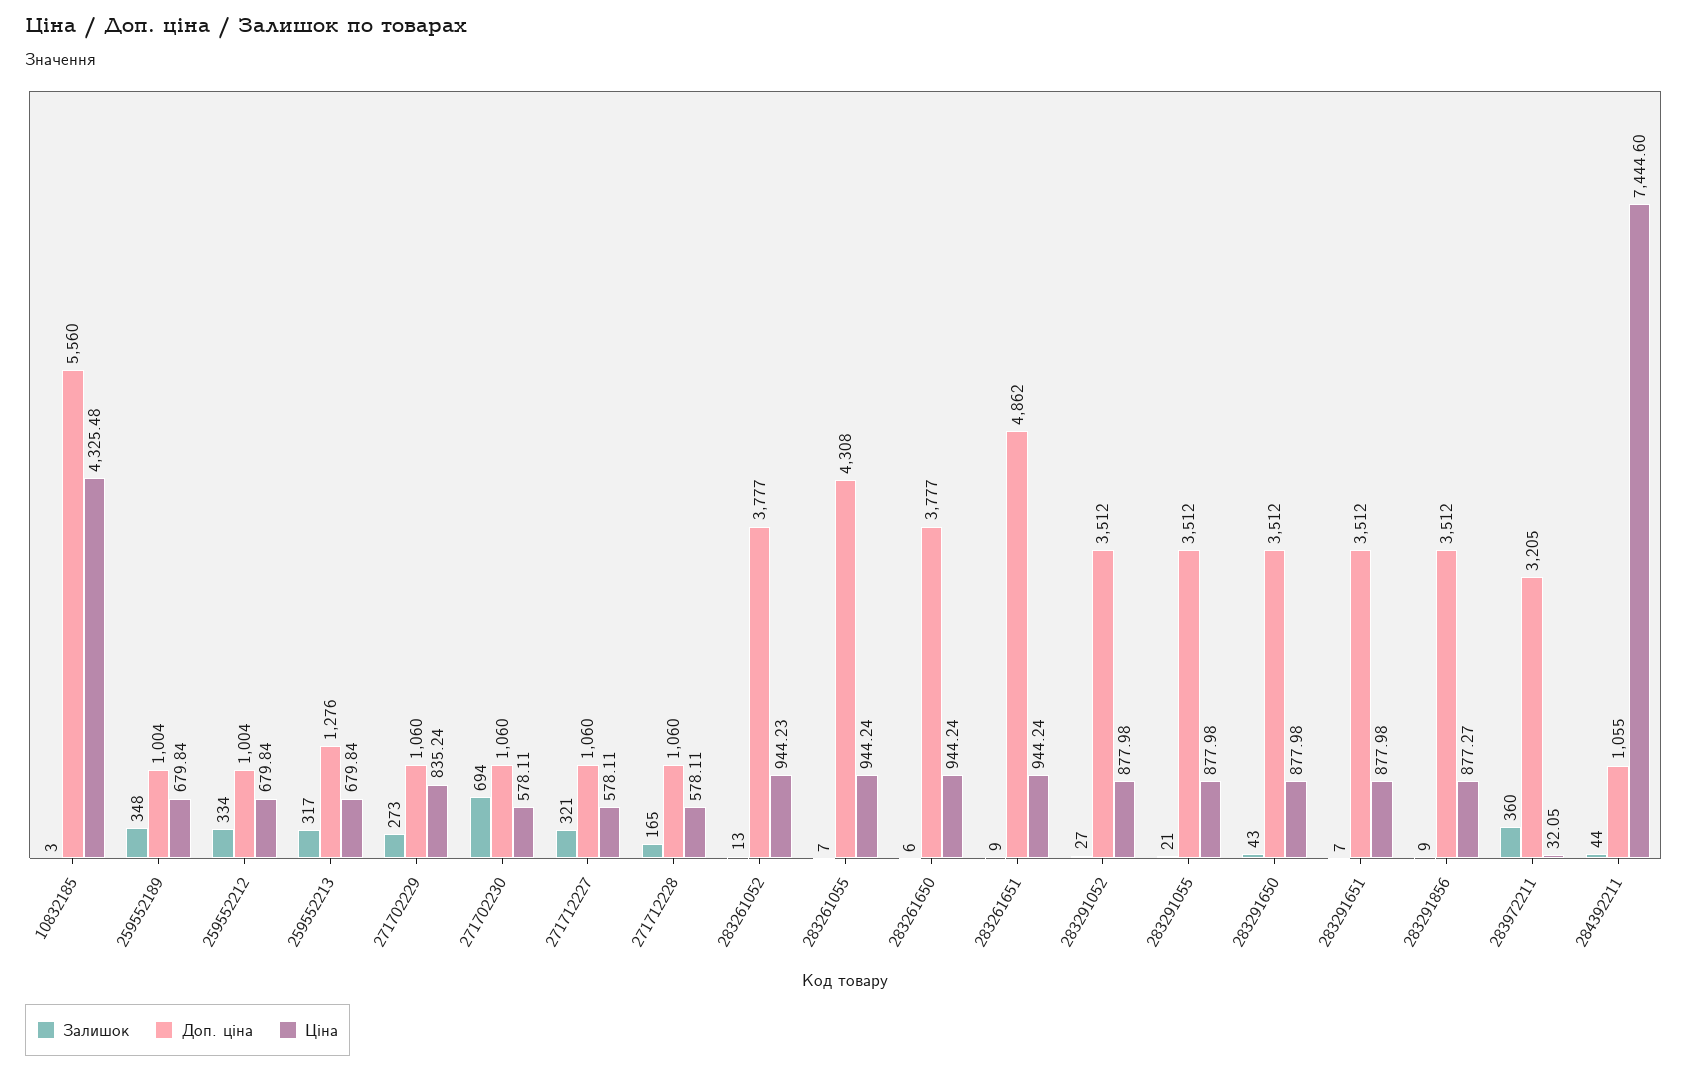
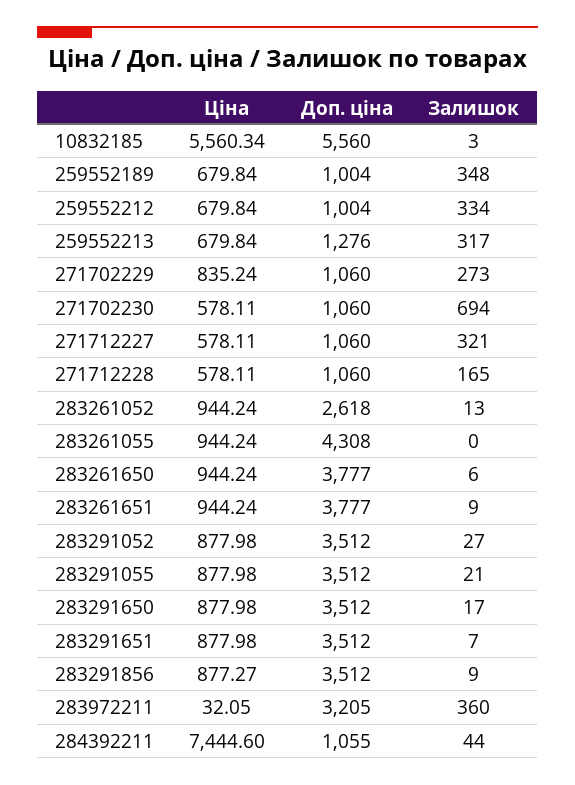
Ціна, 10832185: 4325.48 -> 5560.34
Доп. ціна, 283261052: 3777 -> 2618
Ціна, 283261052: 944.23 -> 944.24
Залишок, 283261055: 7 -> 0
Доп. ціна, 283261651: 4862 -> 3777
Залишок, 283291650: 43 -> 17

